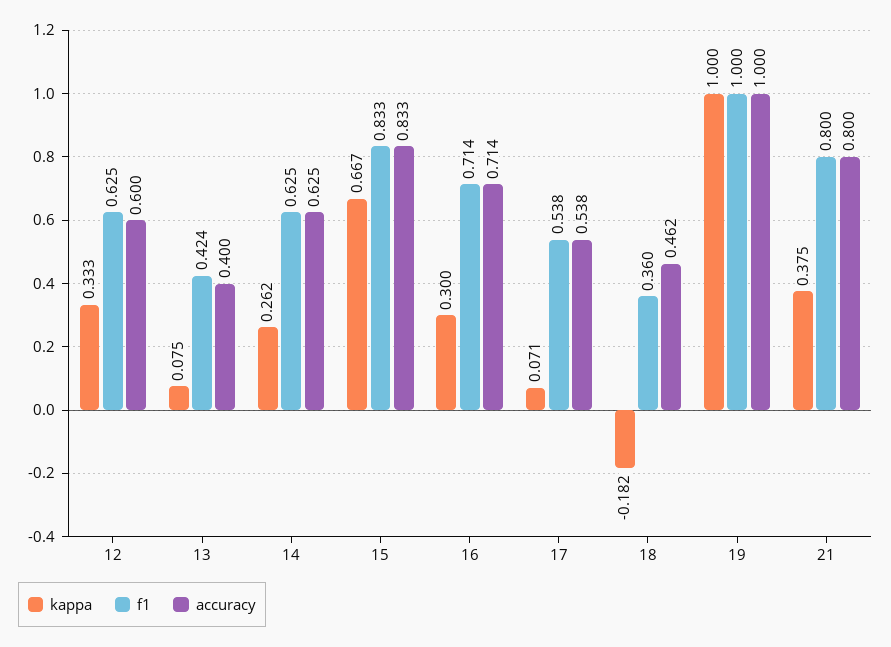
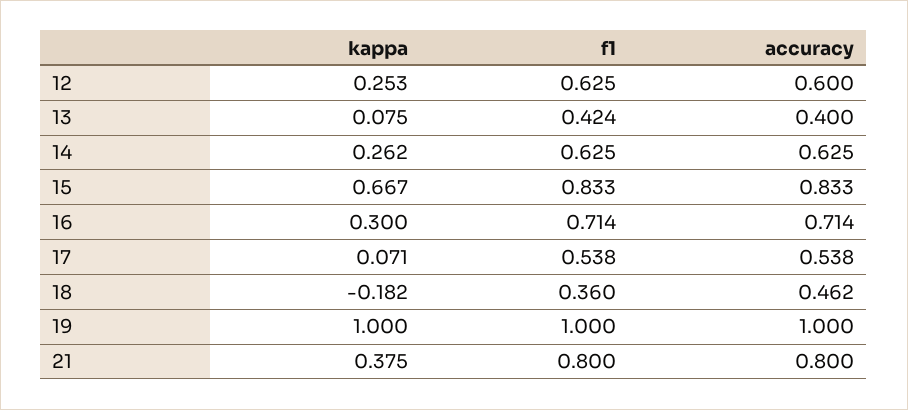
kappa, 12: 0.333 -> 0.253

